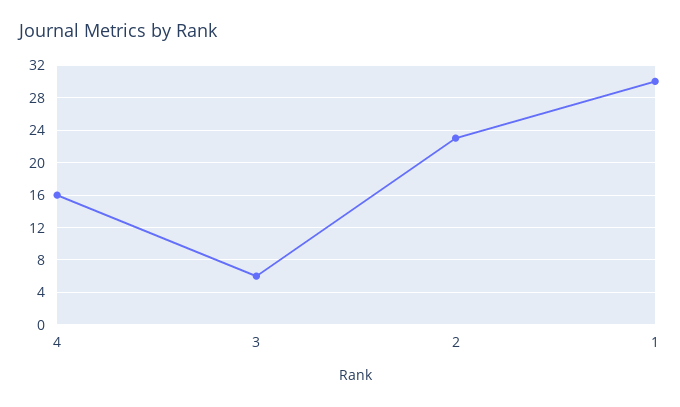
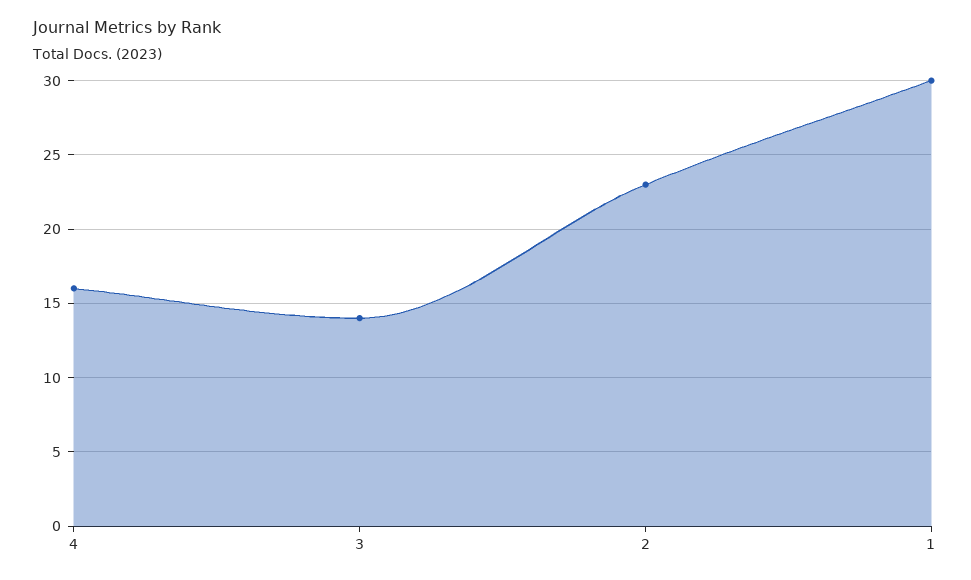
3: 6 -> 14

